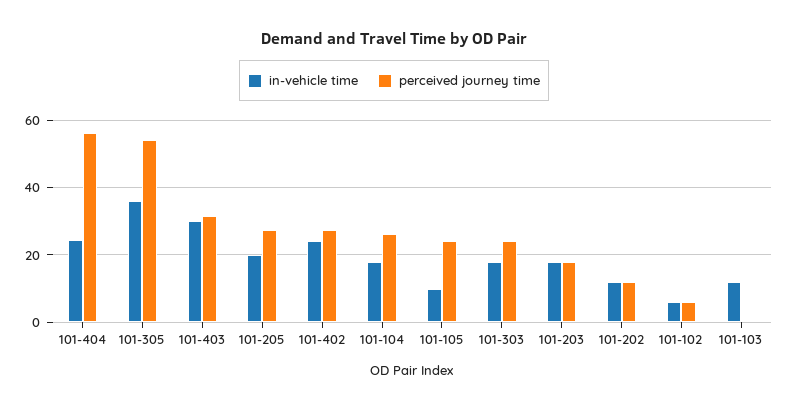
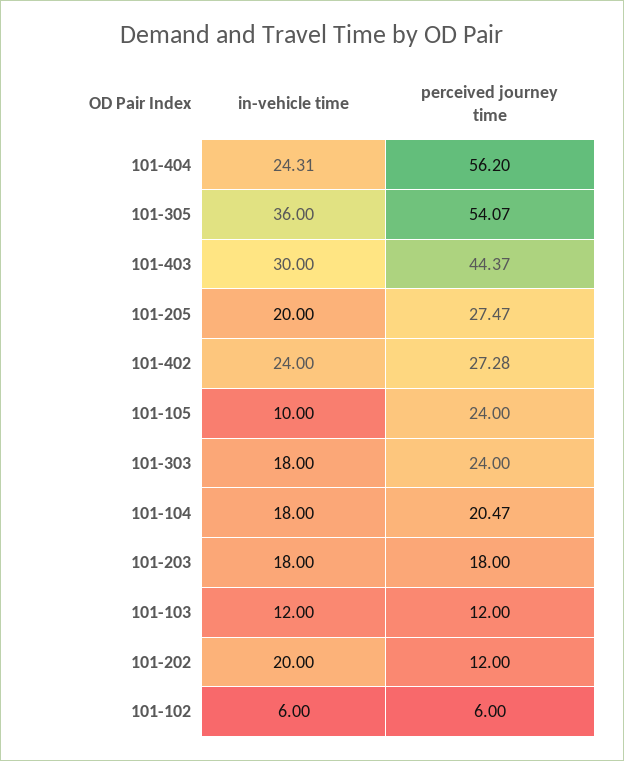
perceived journey time, 101-403: 32 -> 44.37
perceived journey time, 101-104: 26 -> 20.47
in-vehicle time, 101-202: 12 -> 20
perceived journey time, 101-103: 0 -> 12

